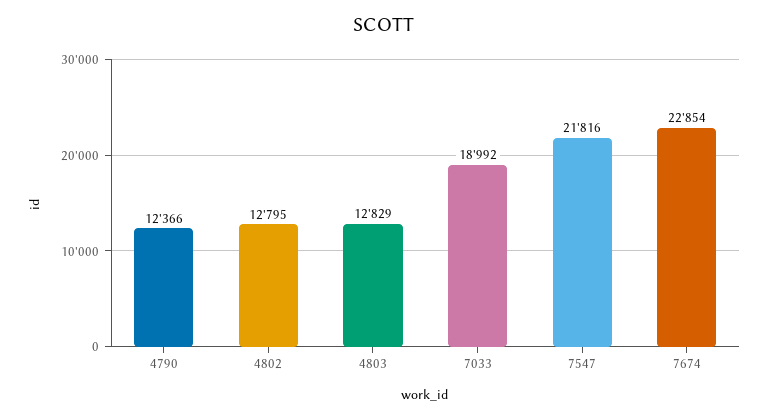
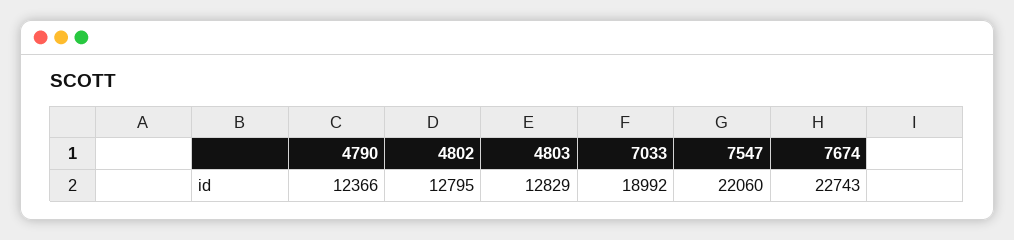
7547: 21816 -> 22060
7674: 22854 -> 22743

